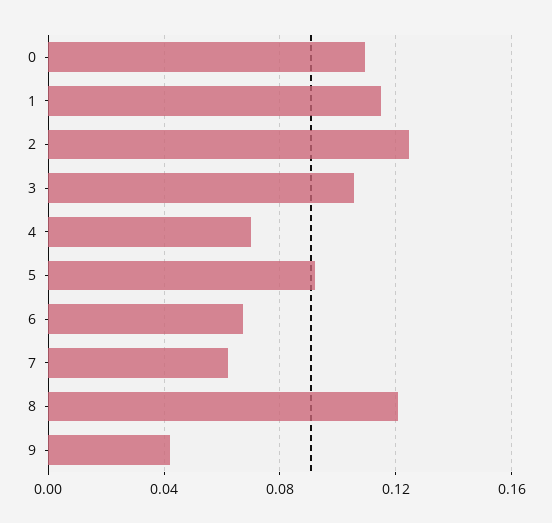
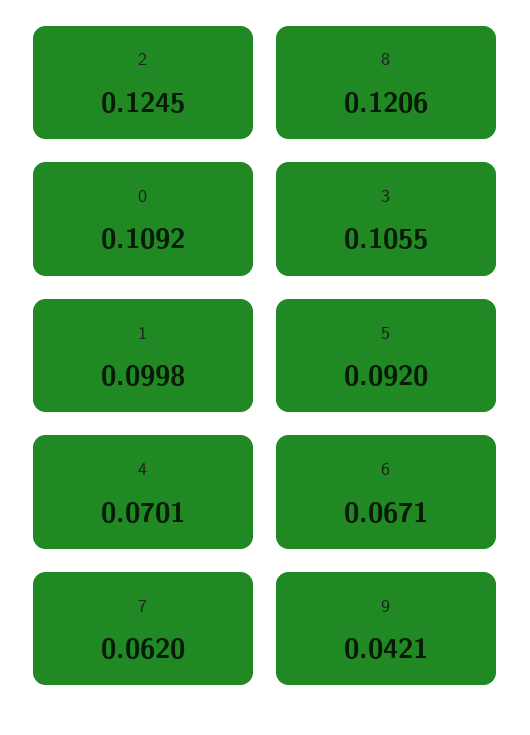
1: 0.115 -> 0.0998

